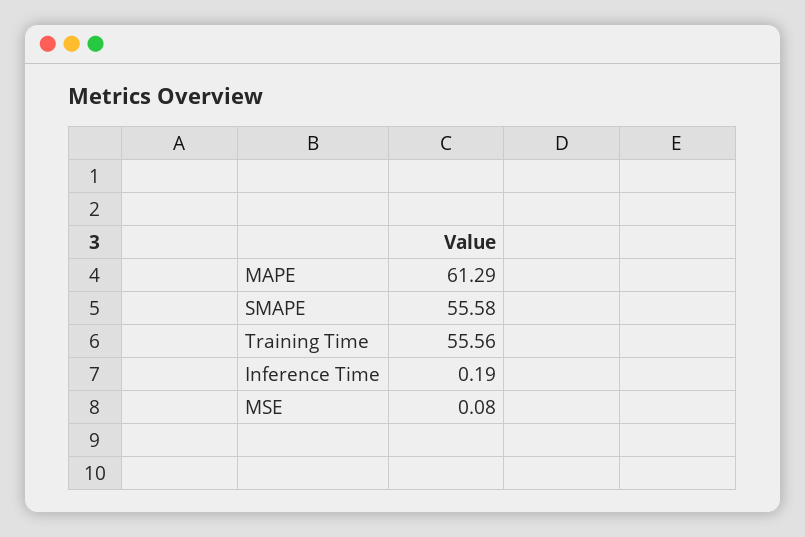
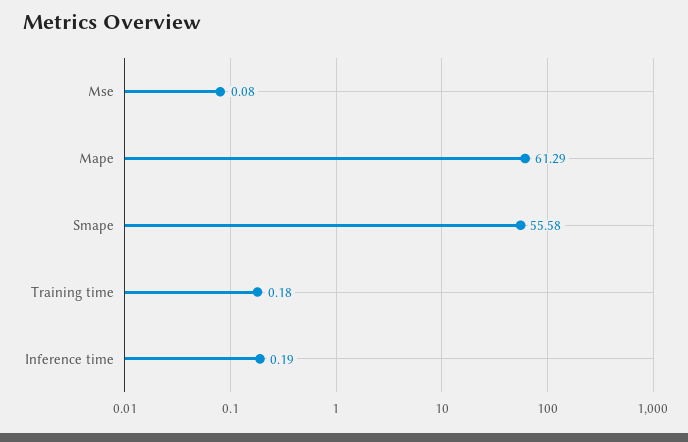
Training Time: 55.56 -> 0.18

